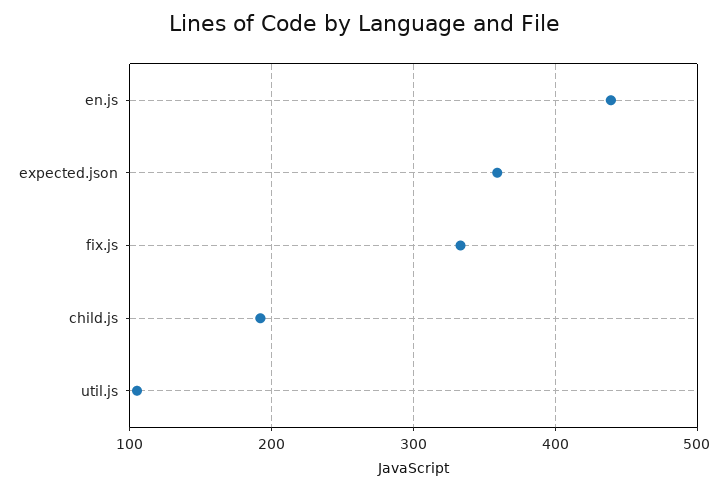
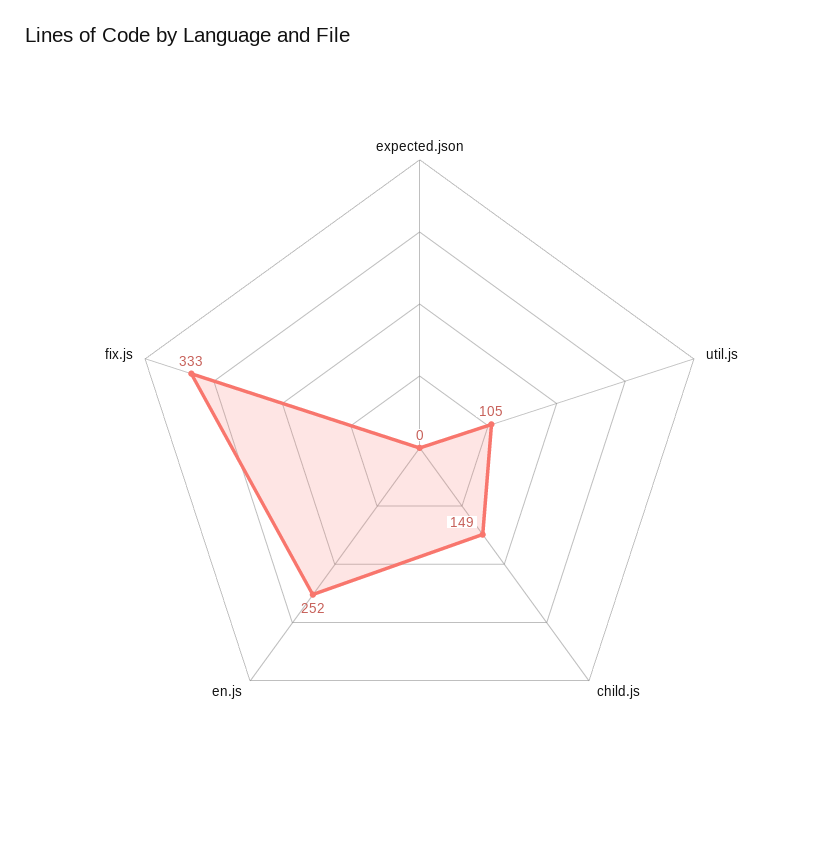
en.js: 440 -> 252
expected.json: 360 -> 0
child.js: 190 -> 149

